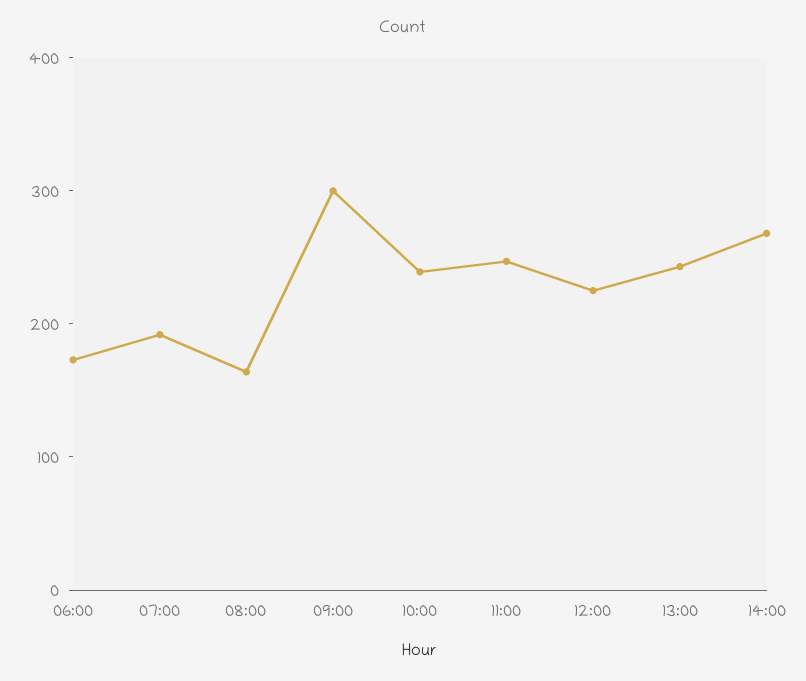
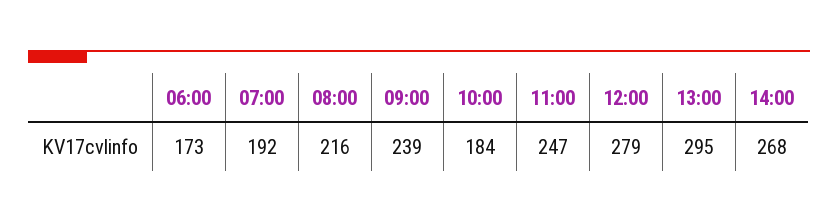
08:00: 160 -> 216
09:00: 300 -> 239
10:00: 240 -> 184
12:00: 220 -> 279
13:00: 240 -> 295

